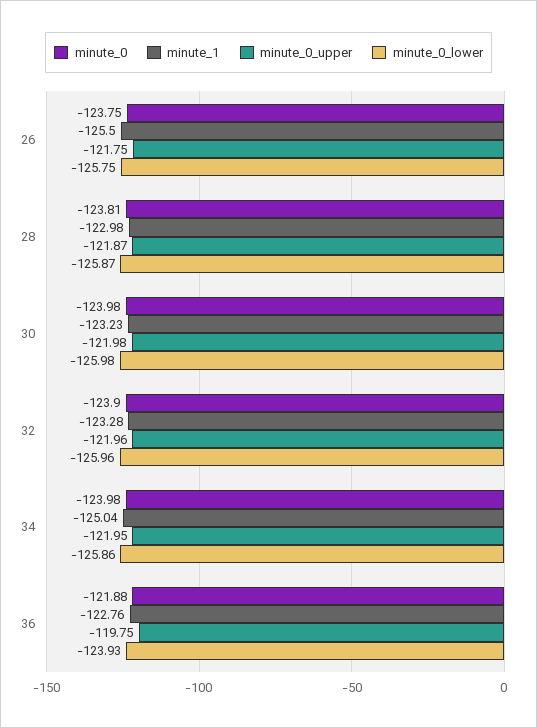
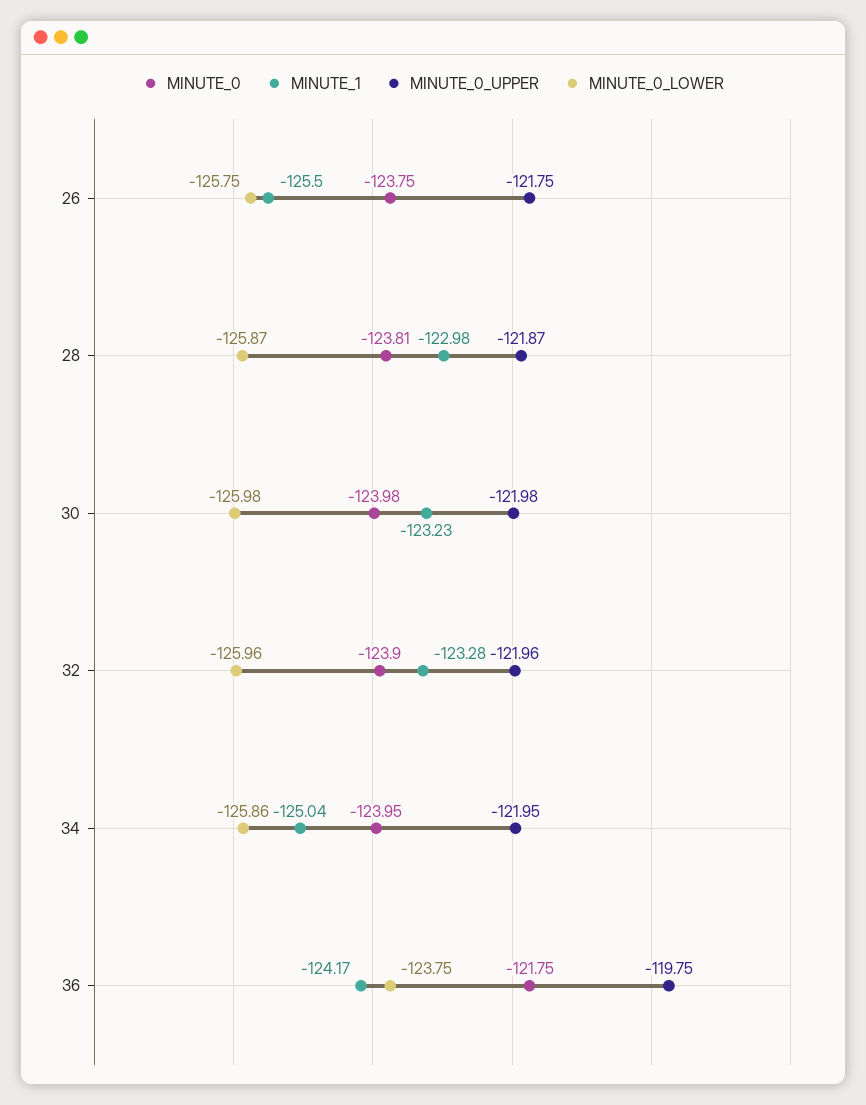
minute_0, 34: -123.98 -> -123.95
minute_0, 36: -121.88 -> -121.75
minute_1, 36: -122.76 -> -124.17
minute_0_lower, 36: -123.93 -> -123.75

